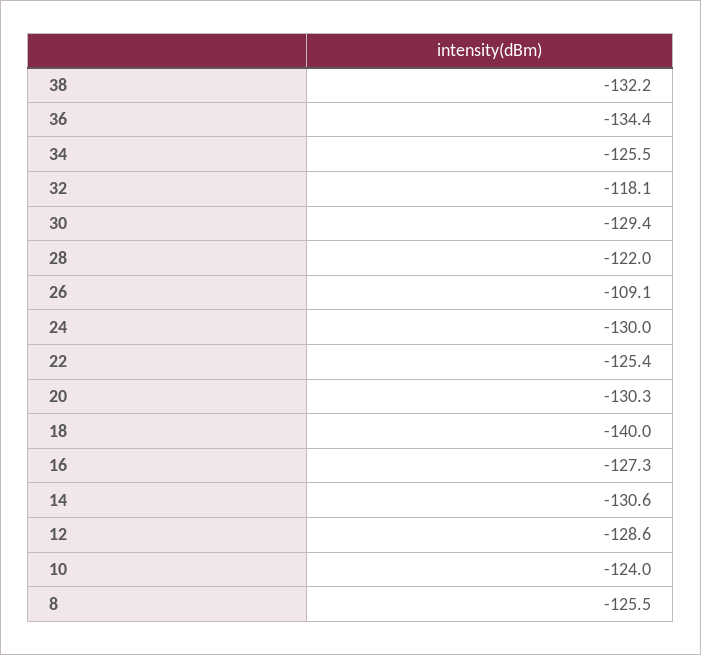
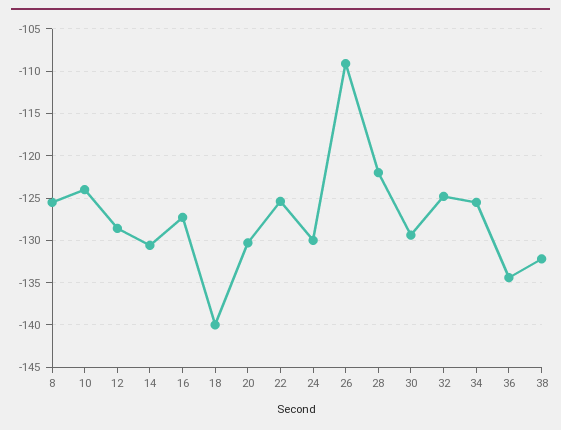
32: -118.1 -> -125

